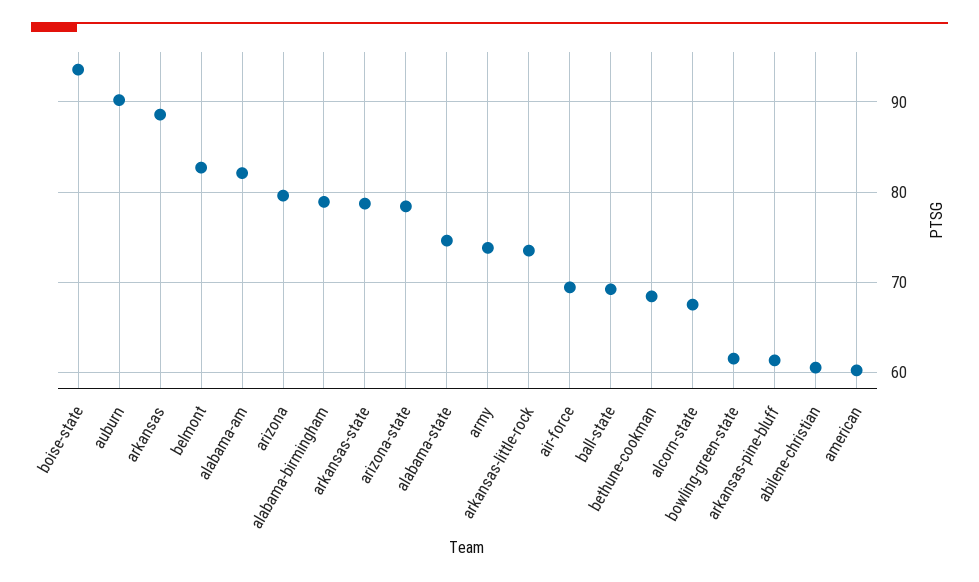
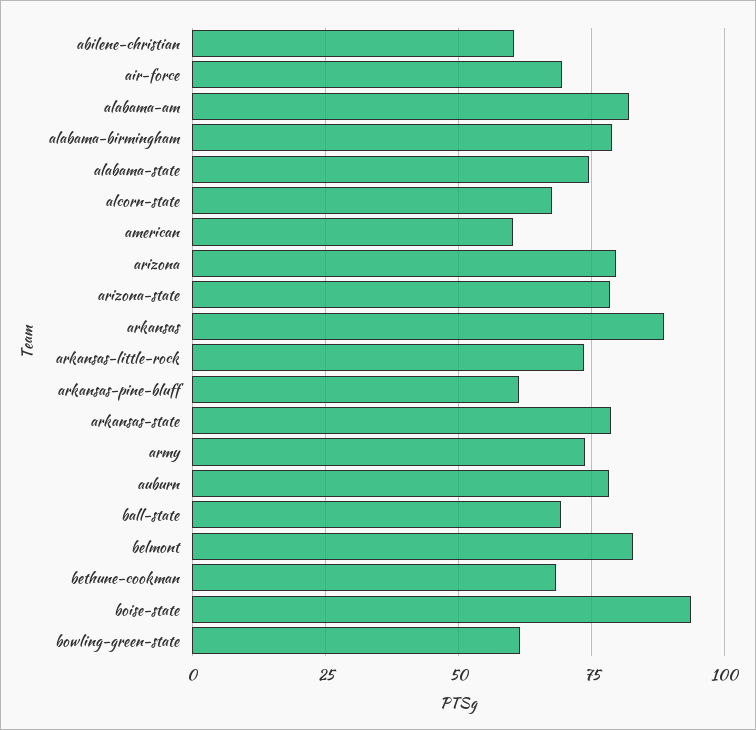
auburn: 90 -> 77.5

